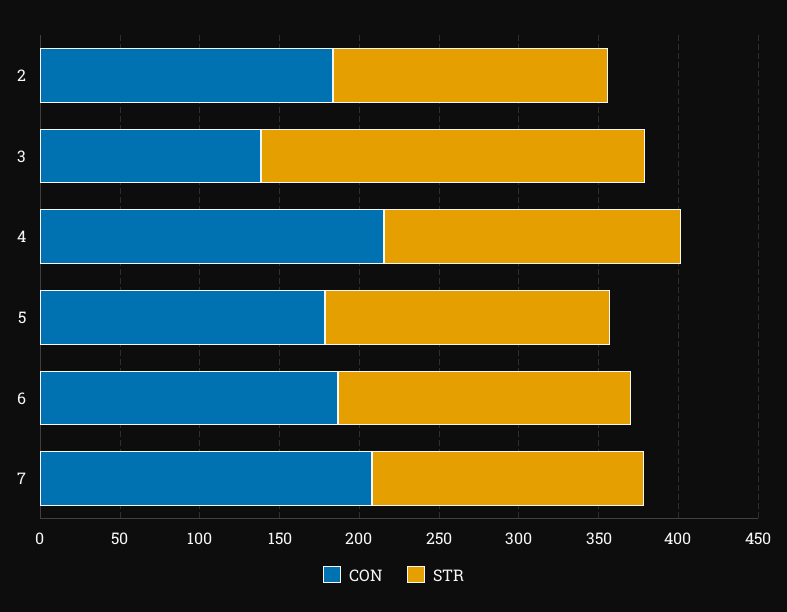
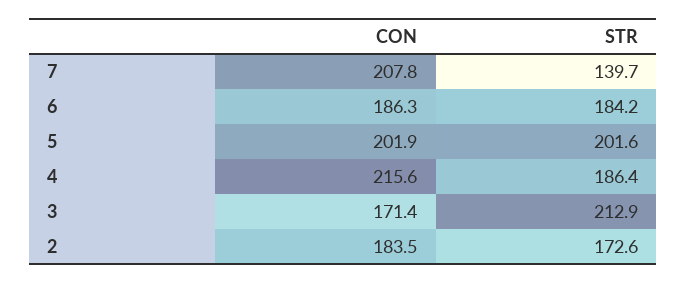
CON, 3: 140 -> 171.4
STR, 3: 240 -> 212.9
CON, 5: 180 -> 201.9
STR, 5: 180 -> 201.6
STR, 7: 170 -> 139.7

